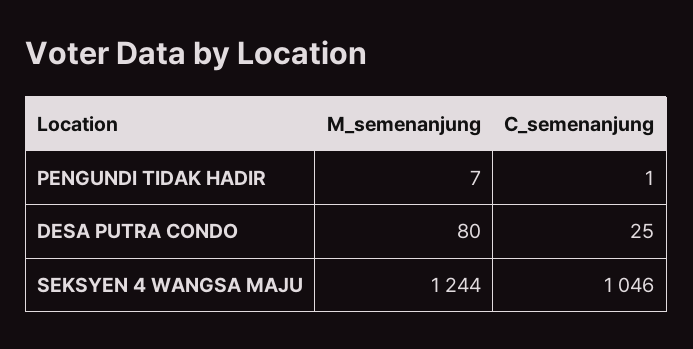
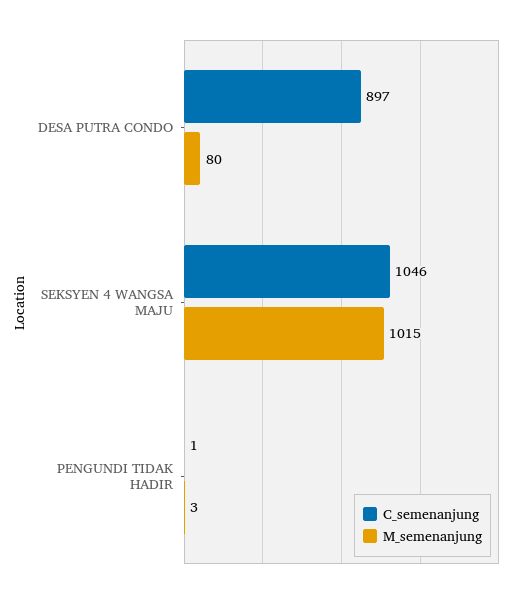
M_semenanjung, PENGUNDI TIDAK HADIR: 7 -> 3
C_semenanjung, DESA PUTRA CONDO: 25 -> 897
M_semenanjung, SEKSYEN 4 WANGSA MAJU: 1244 -> 1015

